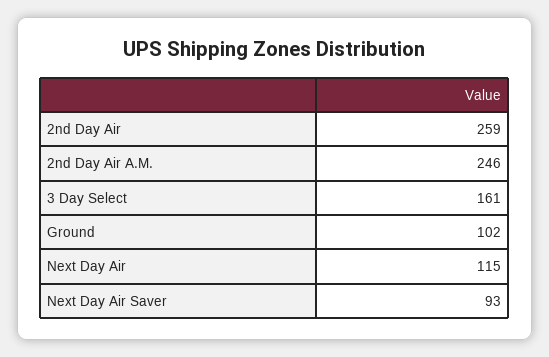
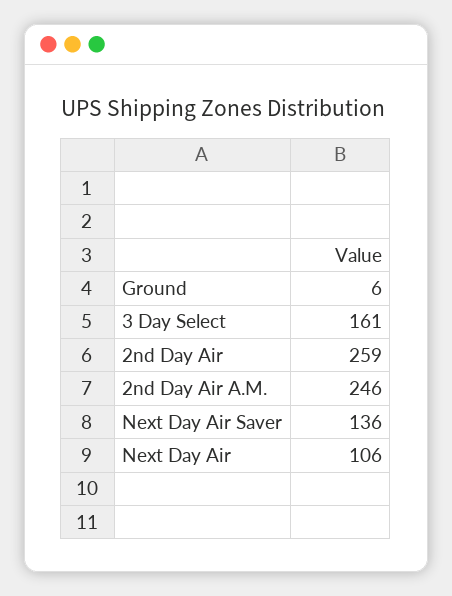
Ground: 102 -> 6
Next Day Air: 115 -> 106
Next Day Air Saver: 93 -> 136

